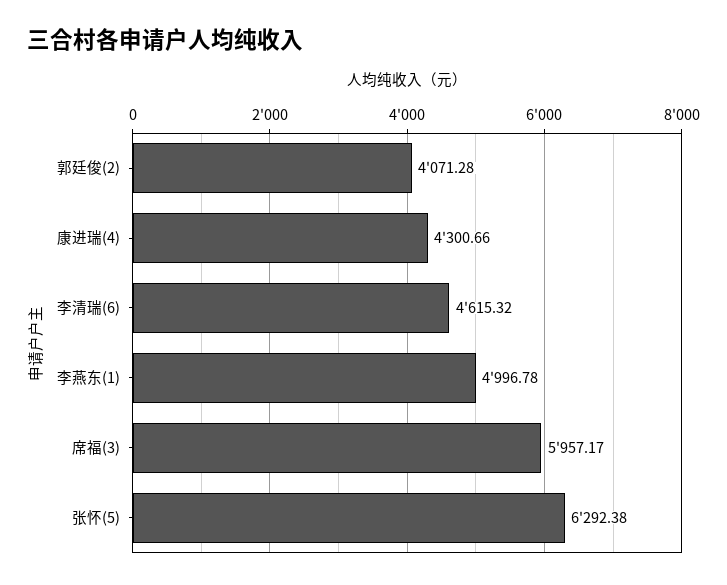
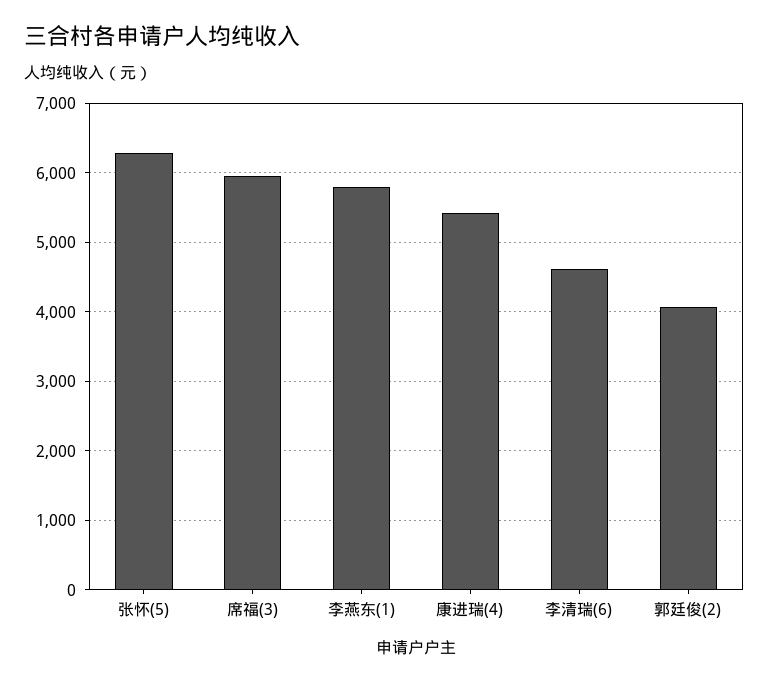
康进瑞(4): 4300.66 -> 5400
李燕东(1): 4996.78 -> 5800

